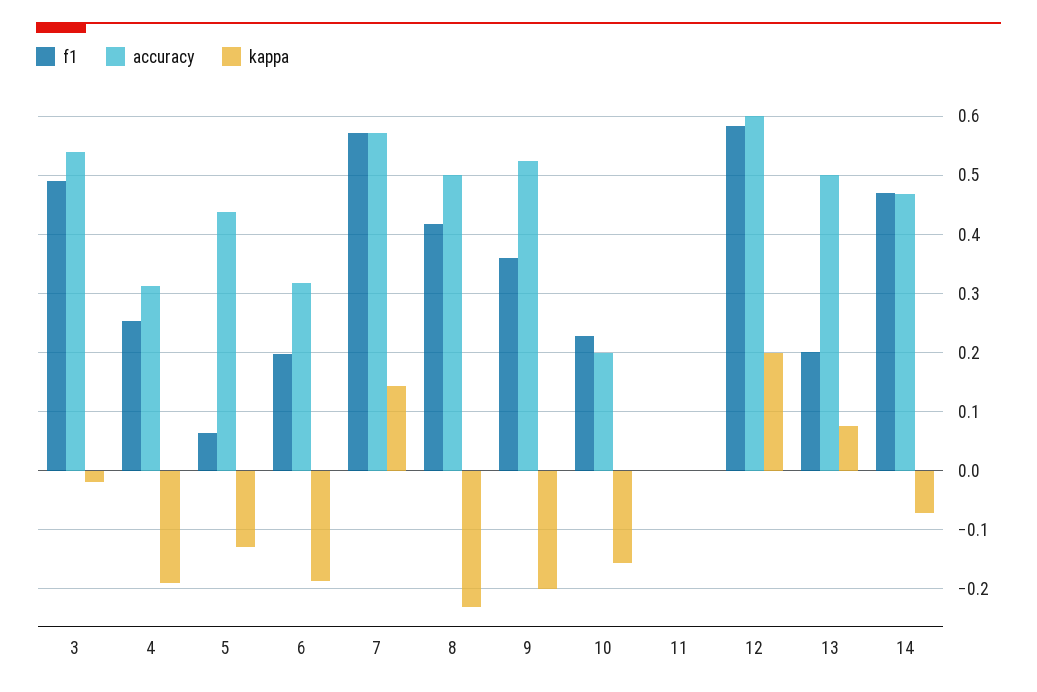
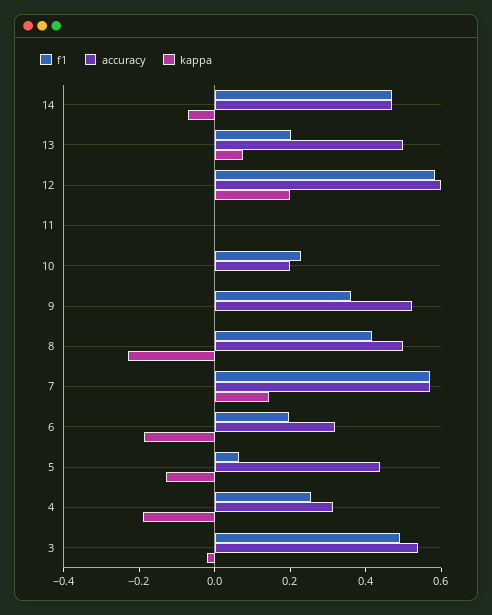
kappa, 9: -0.2 -> 0
kappa, 10: -0.16 -> 0

